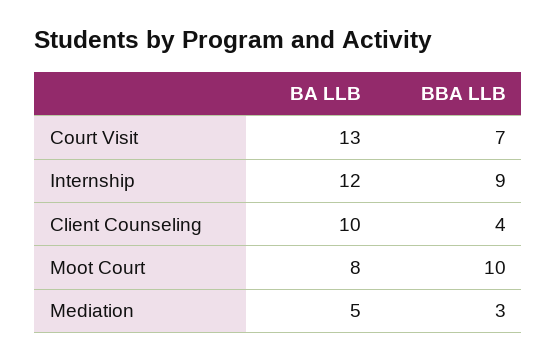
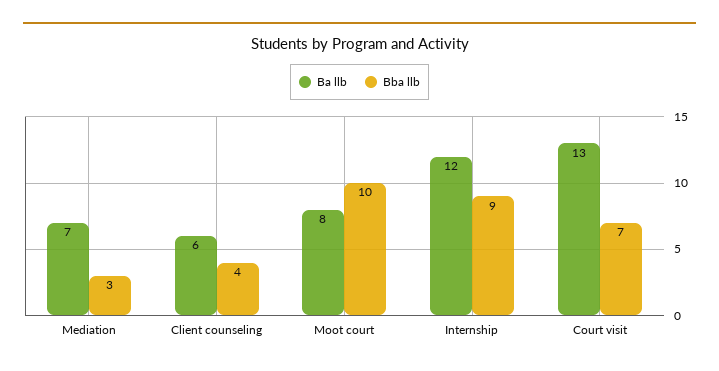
BA LLB, Client Counseling: 10 -> 6
BA LLB, Mediation: 5 -> 7

